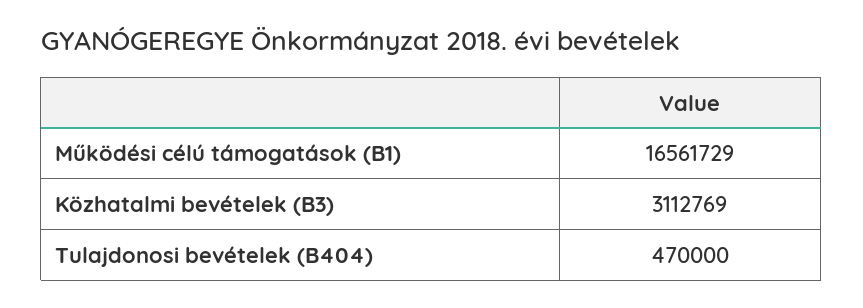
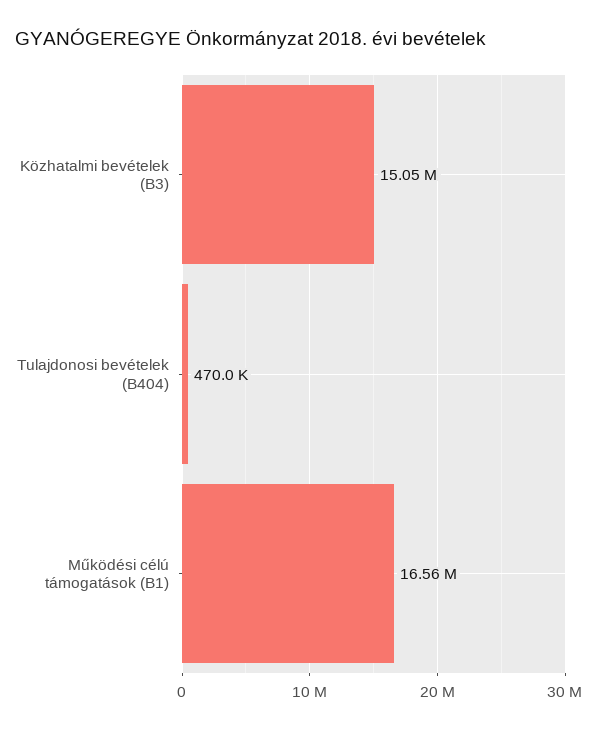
Közhatalmi bevételek (B3): 3112769 -> 15050000

